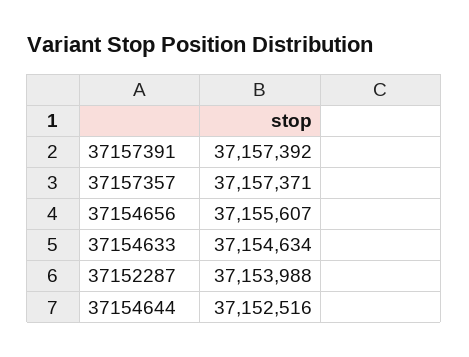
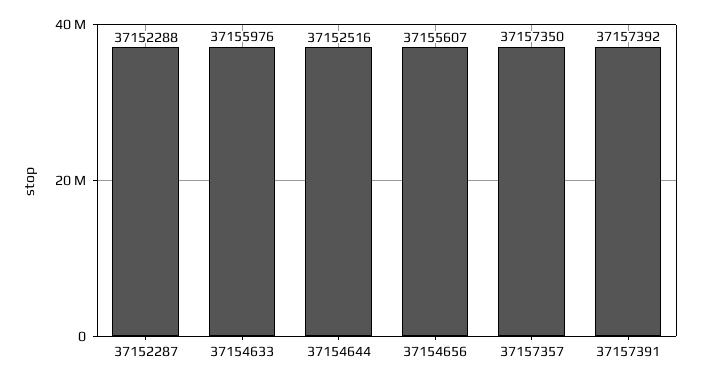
37157357: 37157371 -> 37157350
37154633: 37154634 -> 37155976
37152287: 37153988 -> 37152288

